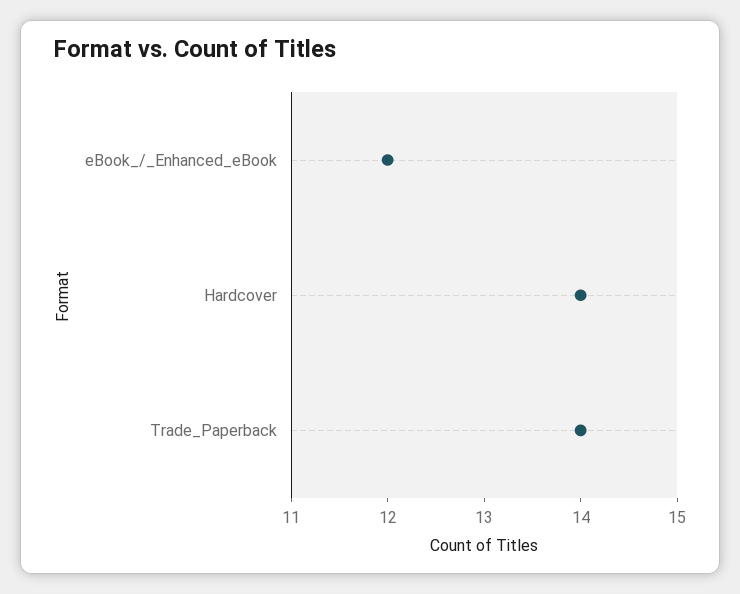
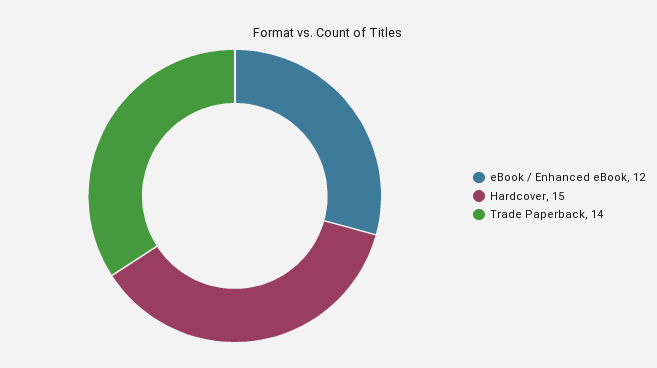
Hardcover: 14 -> 15

